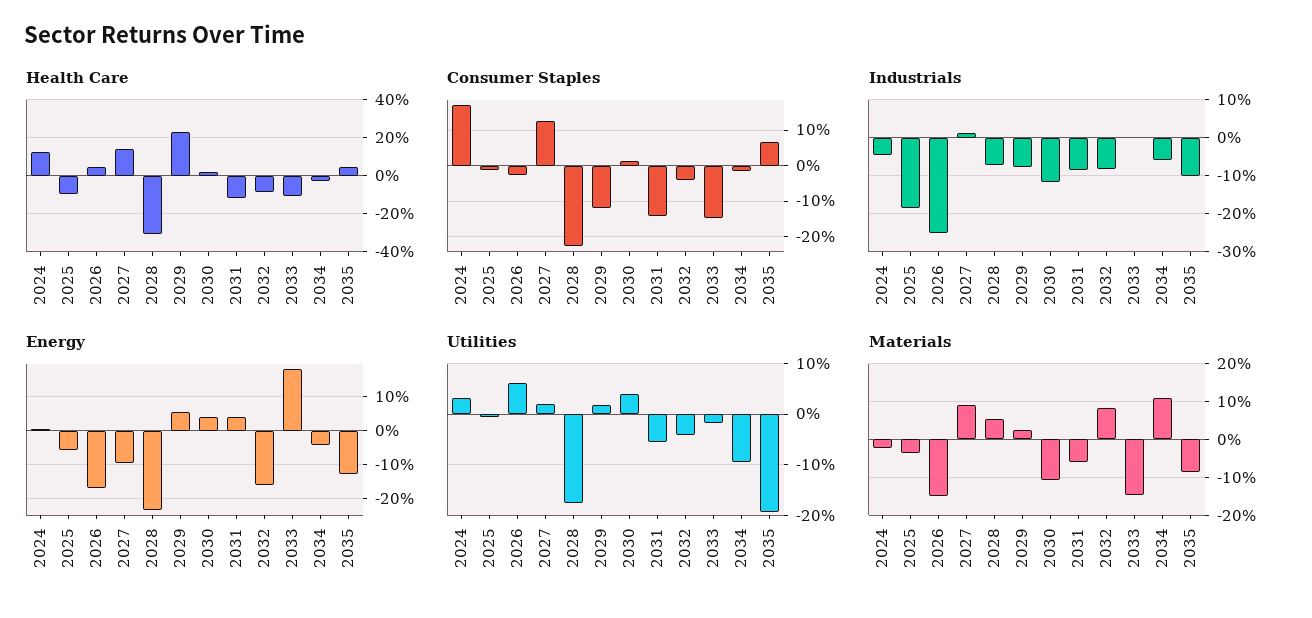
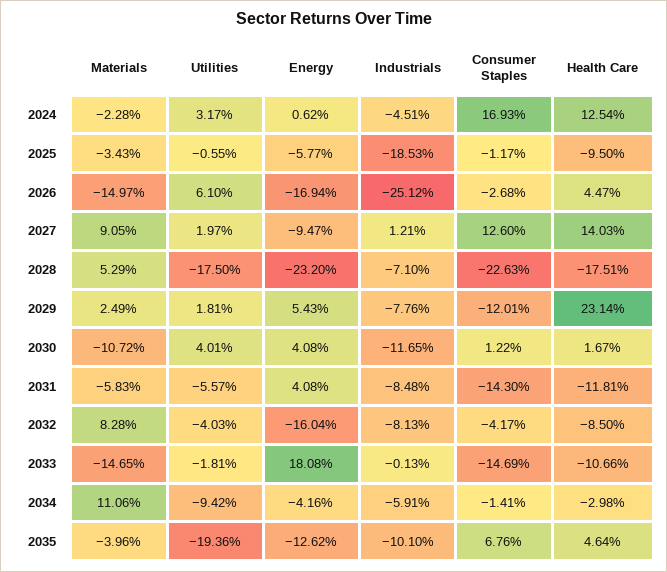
Health Care, 2028: -30 -> -17.51
Materials, 2035: -8 -> -3.96

